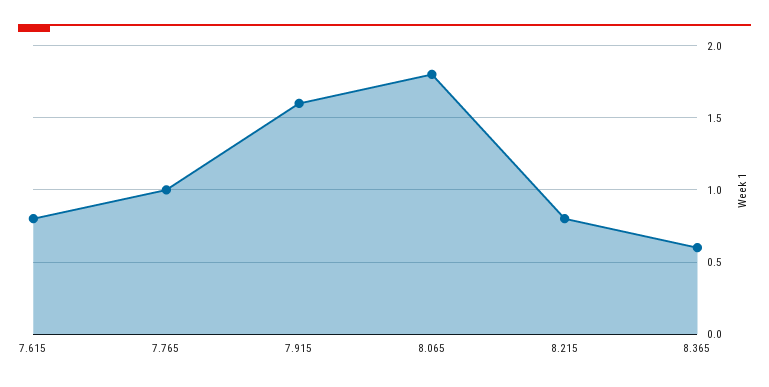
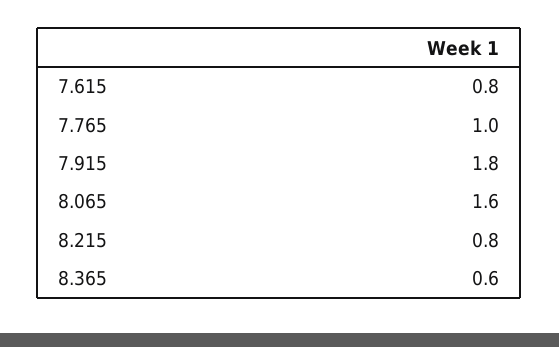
7.915: 1.6 -> 1.8
8.065: 1.8 -> 1.6

